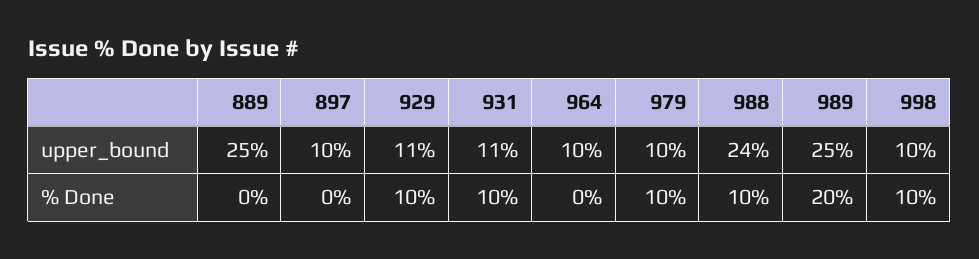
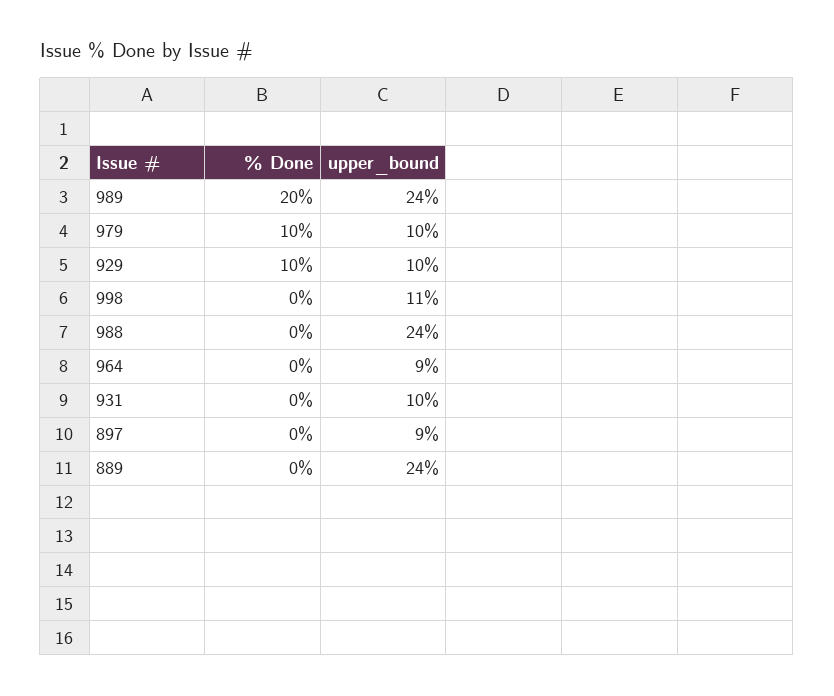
889, upper_bound: 25 -> 24
897, upper_bound: 10 -> 9
929, upper_bound: 11 -> 10
931, upper_bound: 11 -> 10
964, upper_bound: 10 -> 9
989, upper_bound: 25 -> 24
998, upper_bound: 10 -> 11
931, % Done: 10 -> 0
988, % Done: 10 -> 0
998, % Done: 10 -> 0

